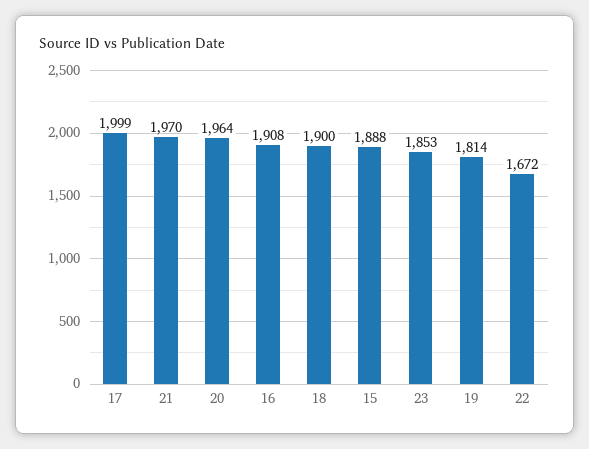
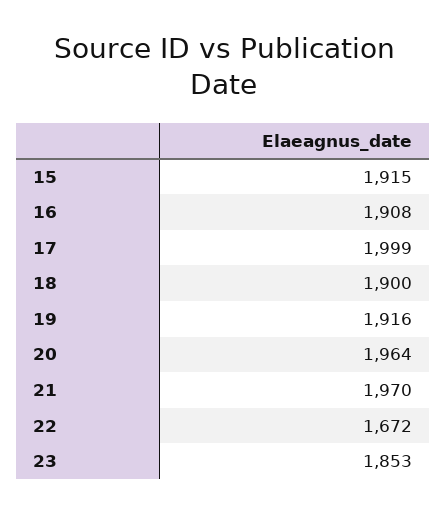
15: 1888 -> 1915
19: 1814 -> 1916

